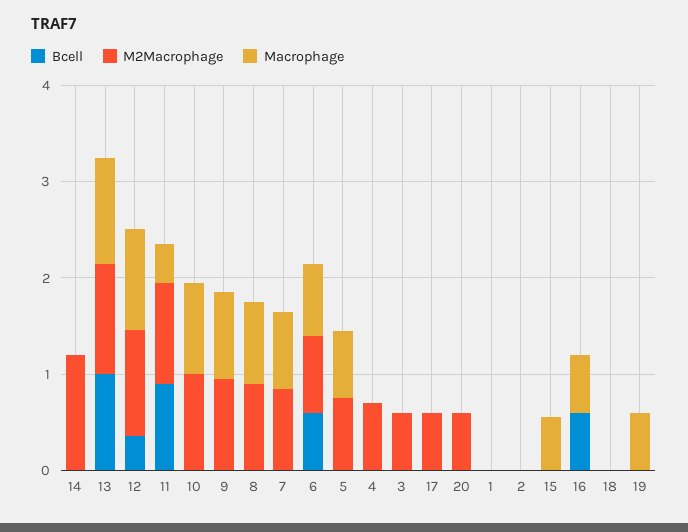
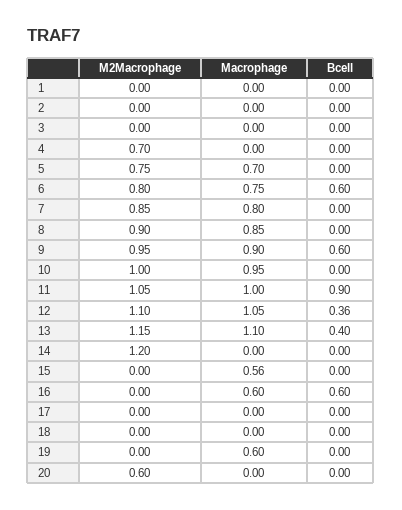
Bcell, 13: 1 -> 0.4
Macrophage, 11: 0.4 -> 1
Bcell, 9: 0 -> 0.6
M2Macrophage, 3: 0.6 -> 0
M2Macrophage, 17: 0.6 -> 0

